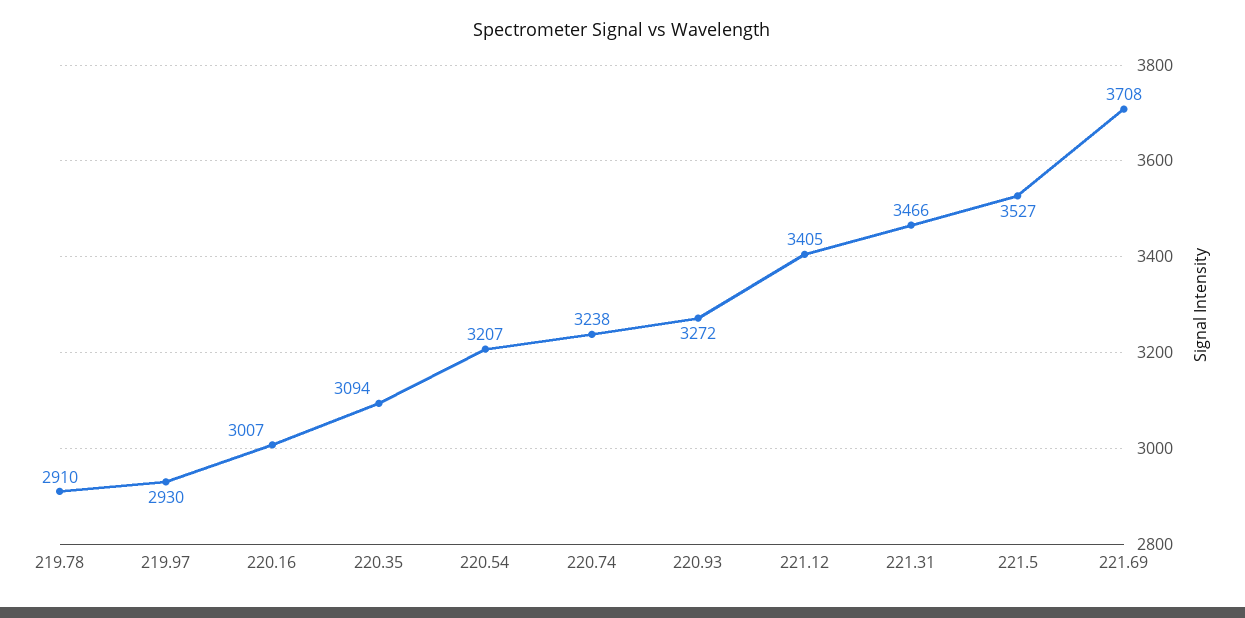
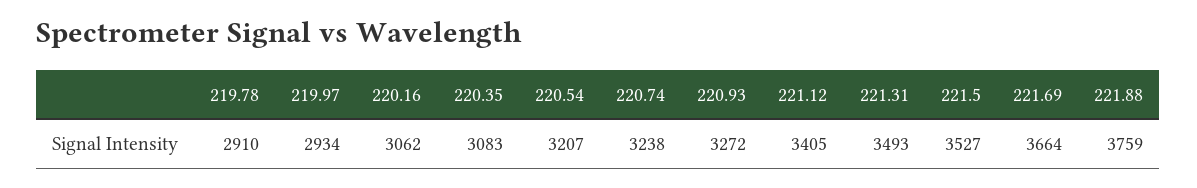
219.97: 2930 -> 2934
220.16: 3007 -> 3062
220.35: 3094 -> 3083
221.31: 3466 -> 3493
221.69: 3708 -> 3664
221.88: none -> 3759

